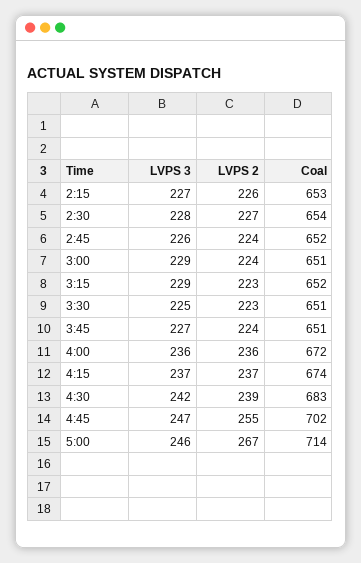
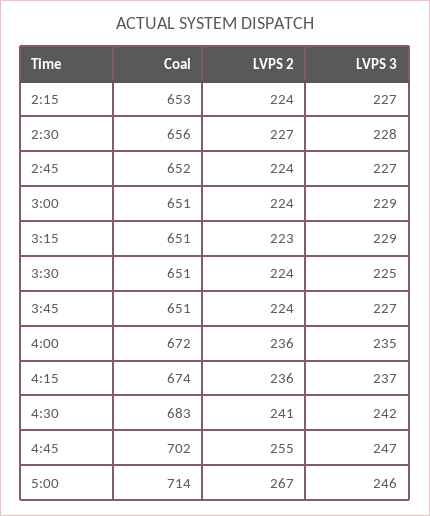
LVPS 2, 2:15: 226 -> 224
Coal, 2:30: 654 -> 656
LVPS 3, 2:45: 226 -> 227
Coal, 3:15: 652 -> 651
LVPS 2, 3:30: 223 -> 224
LVPS 3, 4:00: 236 -> 235
LVPS 2, 4:15: 237 -> 236
LVPS 2, 4:30: 239 -> 241

